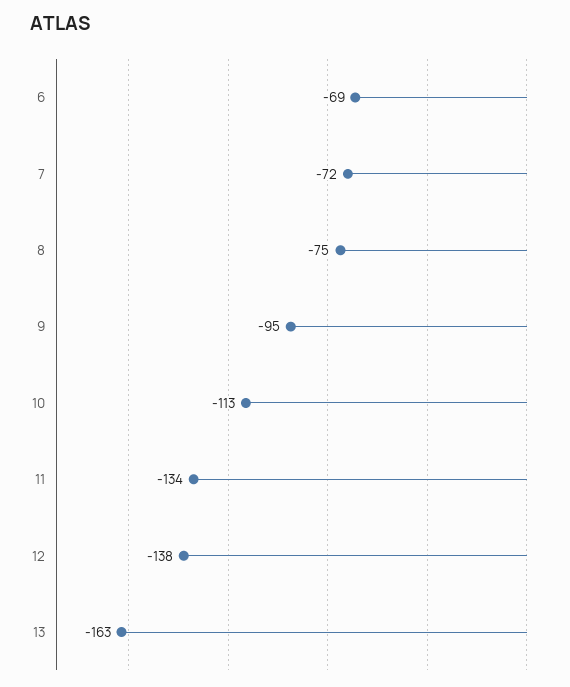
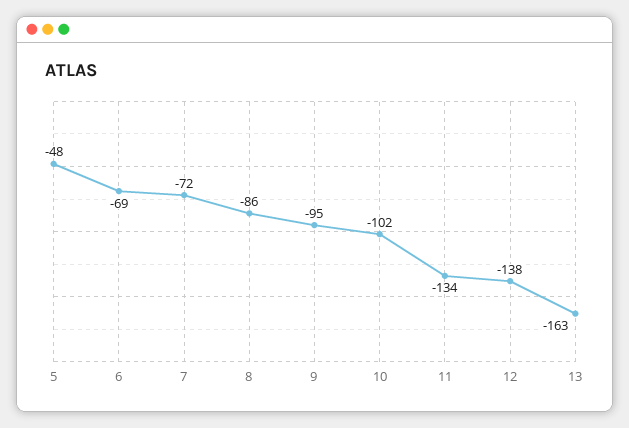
8: -75 -> -86
10: -113 -> -102
5: none -> -48

